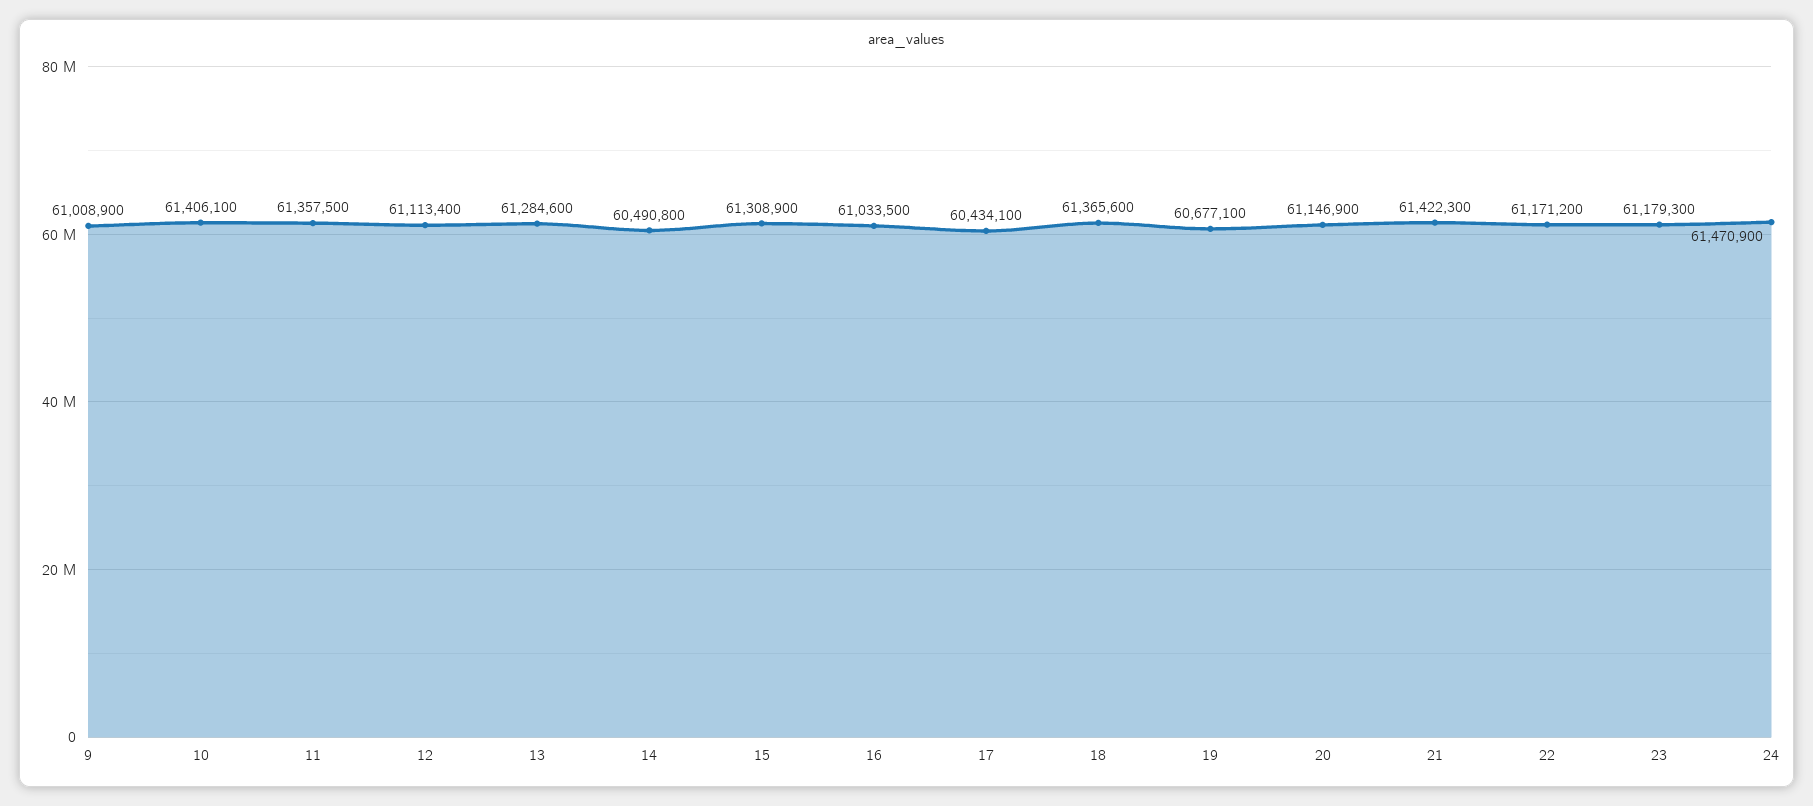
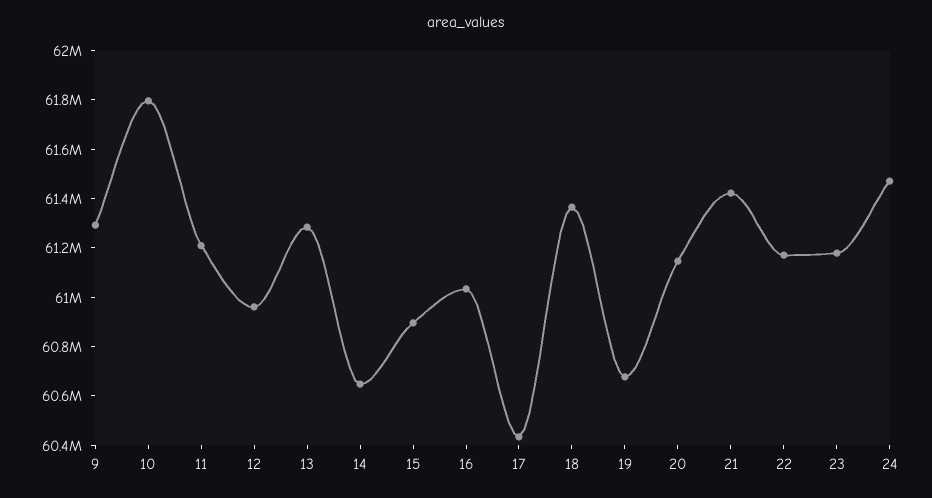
9: 61008900 -> 61300000
10: 61406100 -> 61800000
11: 61357500 -> 61200000
12: 61113400 -> 60950000
14: 60490800 -> 60650000
15: 61308900 -> 60900000

